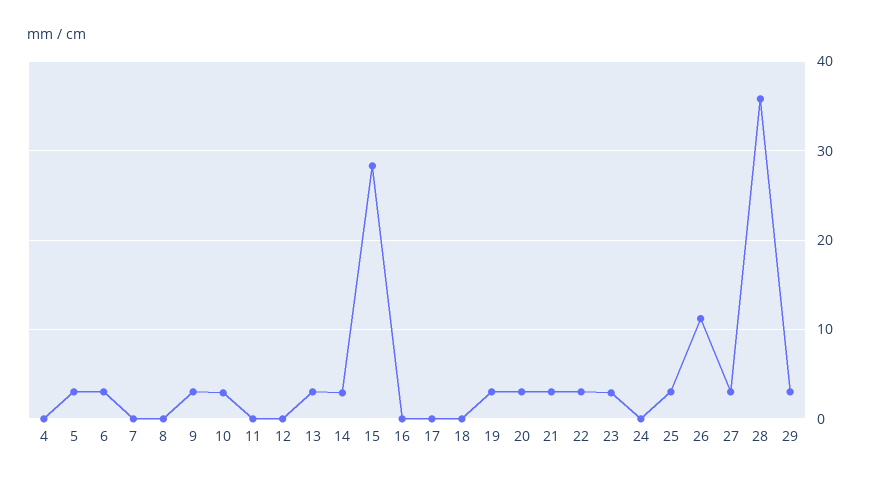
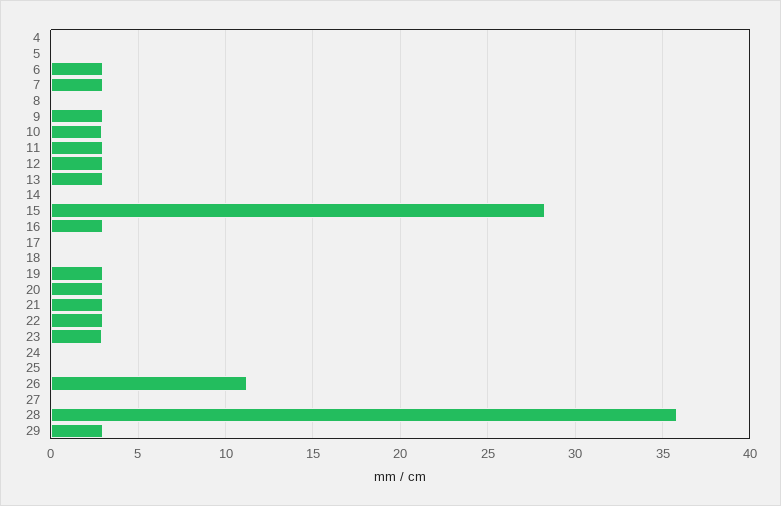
5: 3 -> 0
7: 0 -> 3
11: 0 -> 3
12: 0 -> 3
14: 3 -> 0
16: 0 -> 3
25: 3 -> 0
27: 3 -> 0

